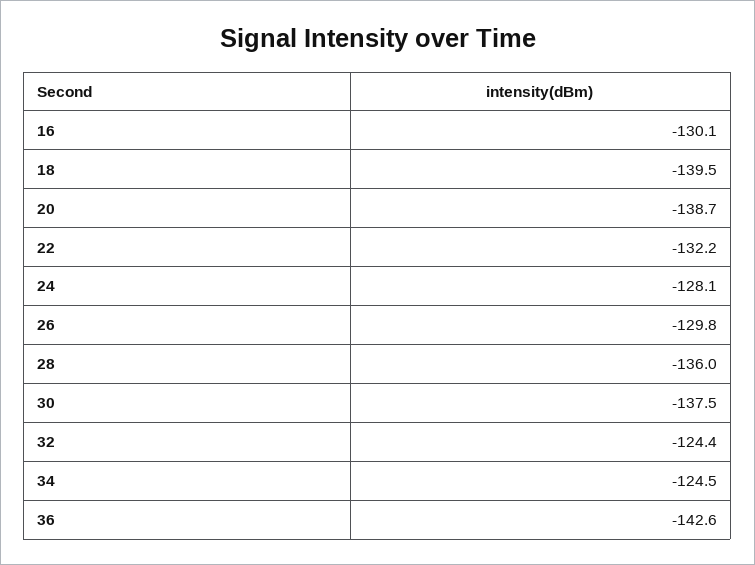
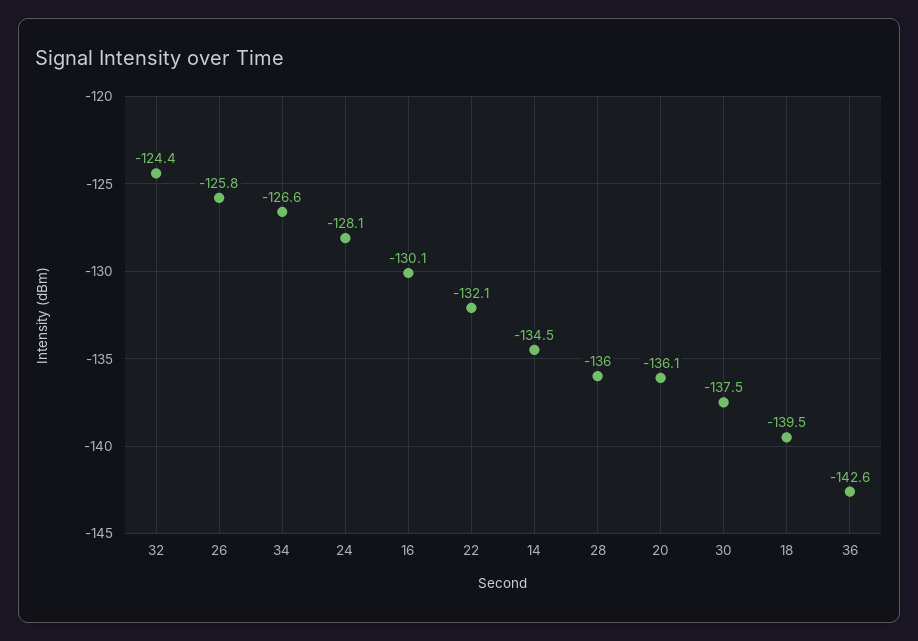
20: -138.7 -> -136.1
22: -132.2 -> -132.1
26: -129.8 -> -125.8
34: -124.5 -> -126.6
14: none -> -134.5

